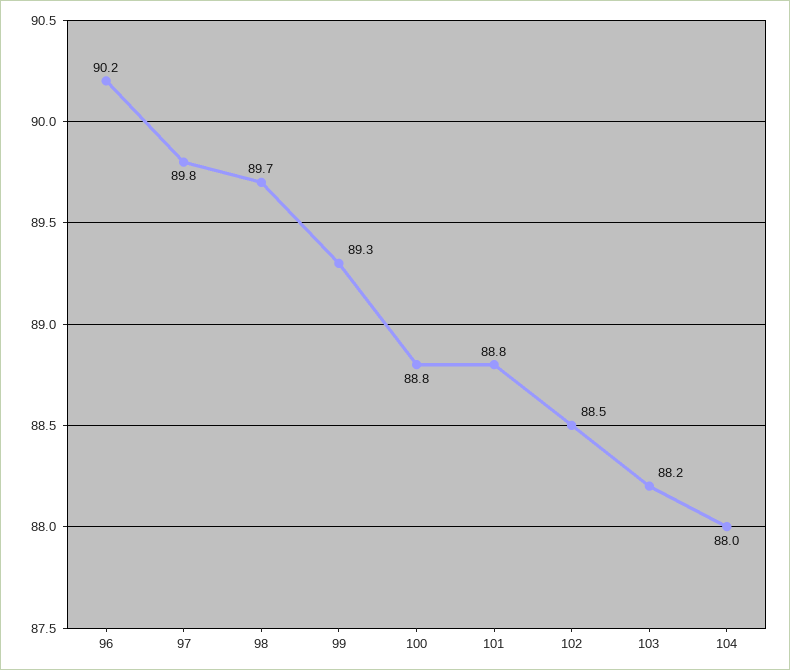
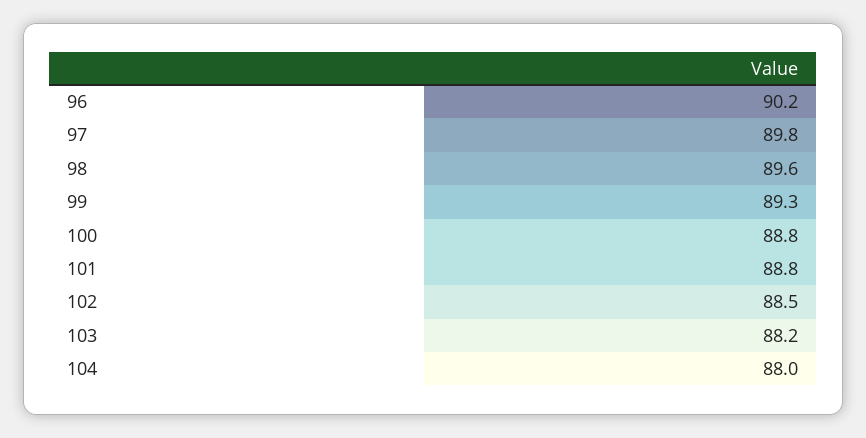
98: 89.7 -> 89.6

